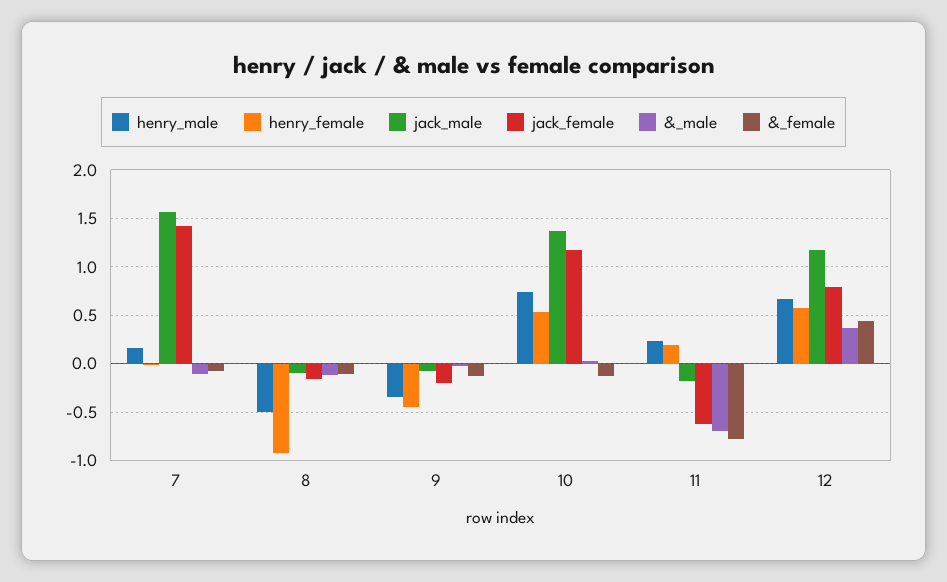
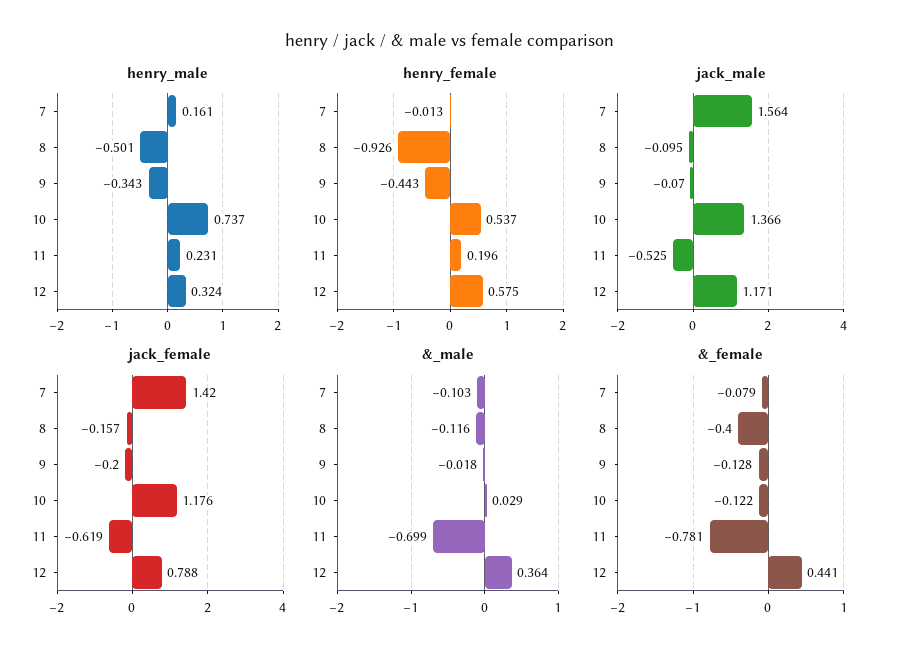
&_female, 8: -0.1 -> -0.4
jack_male, 11: -0.2 -> -0.525
henry_male, 12: 0.7 -> 0.324

